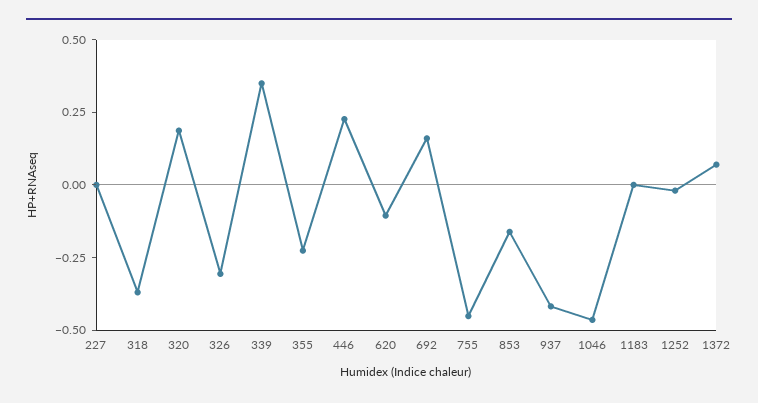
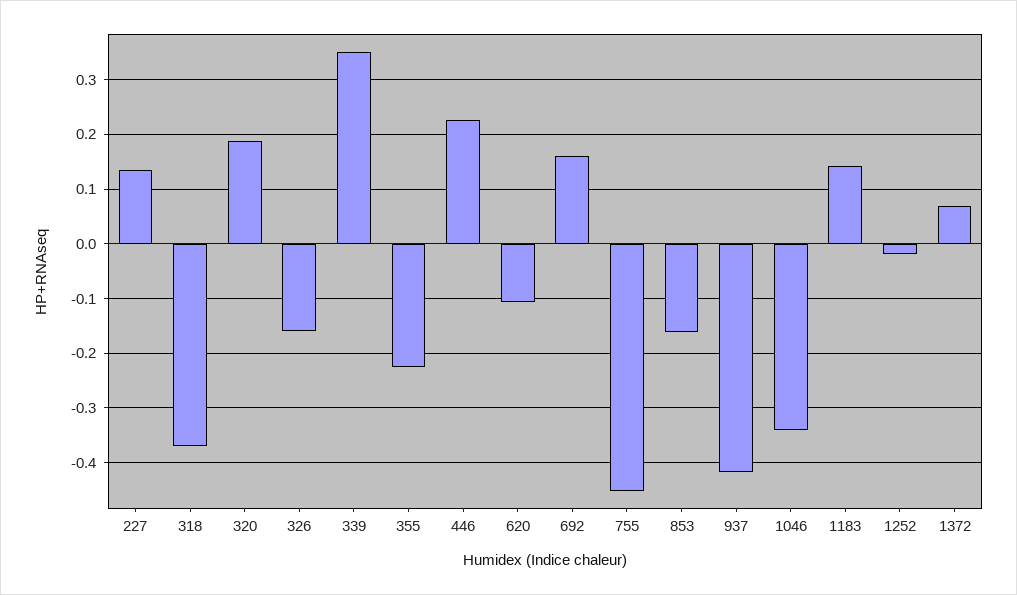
227: 0 -> 0.14
326: -0.3 -> -0.16
1046: -0.45 -> -0.34
1183: 0 -> 0.14

